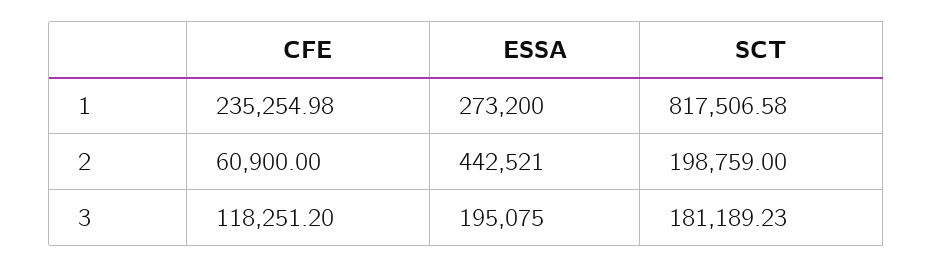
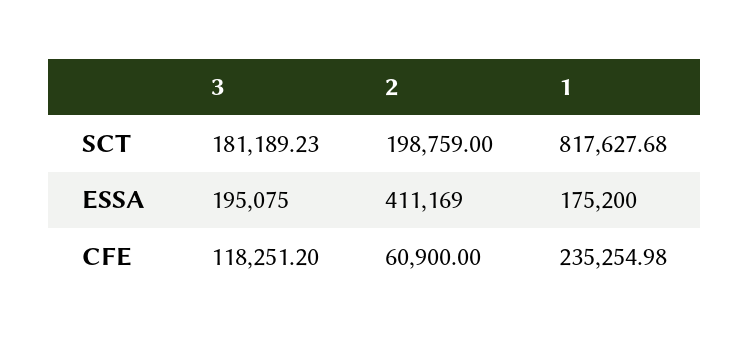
ESSA, 1: 273200 -> 175200
SCT, 1: 817506.58 -> 817627.68
ESSA, 2: 442521 -> 411169

